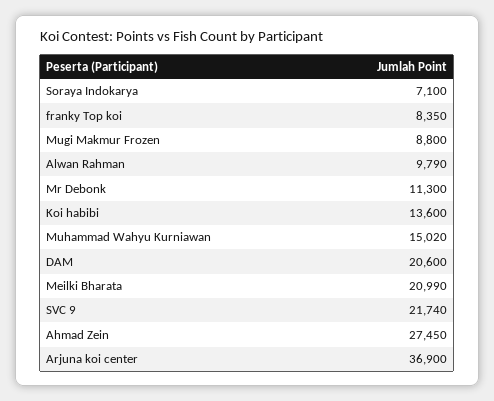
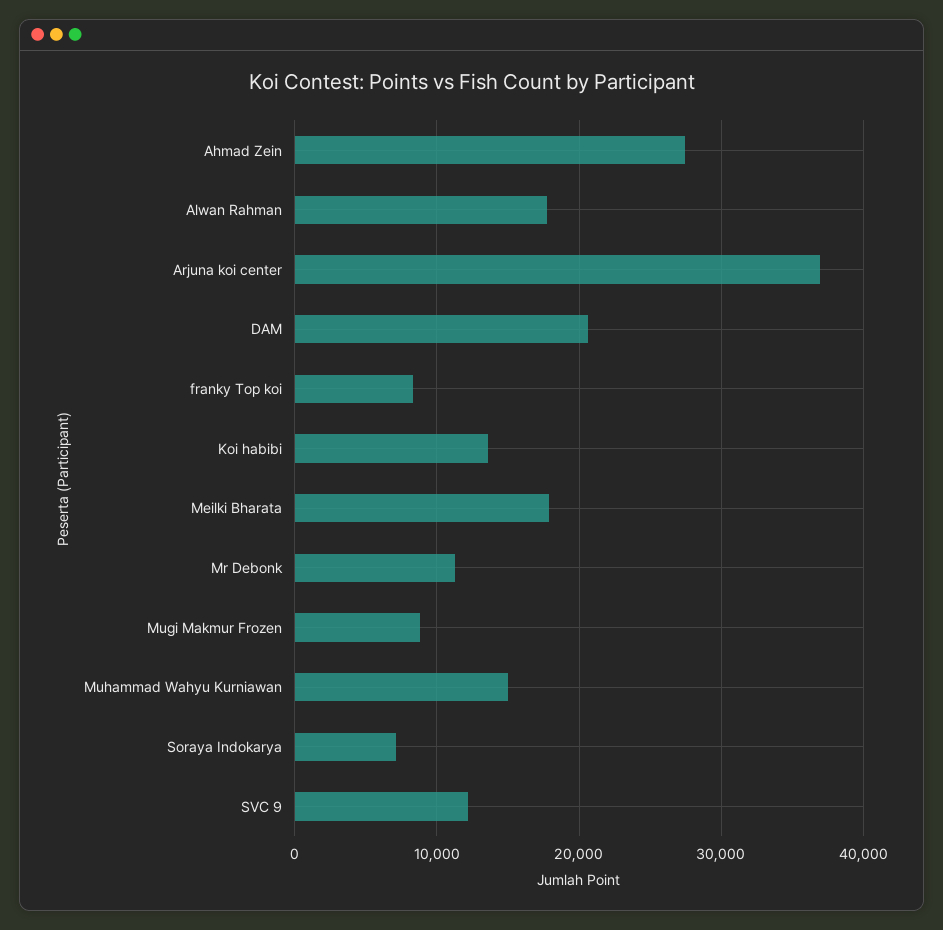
Alwan Rahman: 9790 -> 18000
Meilki Bharata: 20990 -> 18000
SVC 9: 21740 -> 12000

